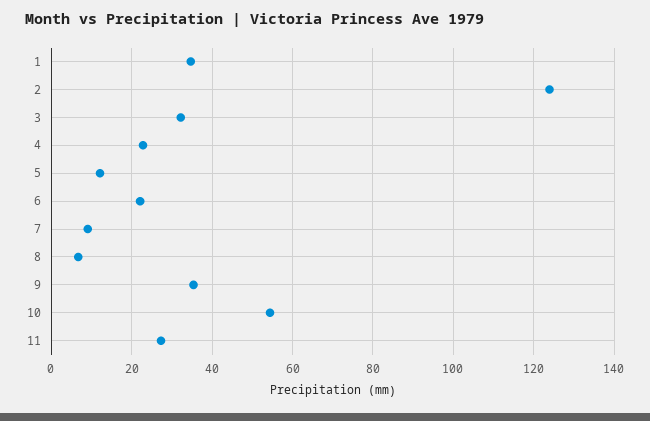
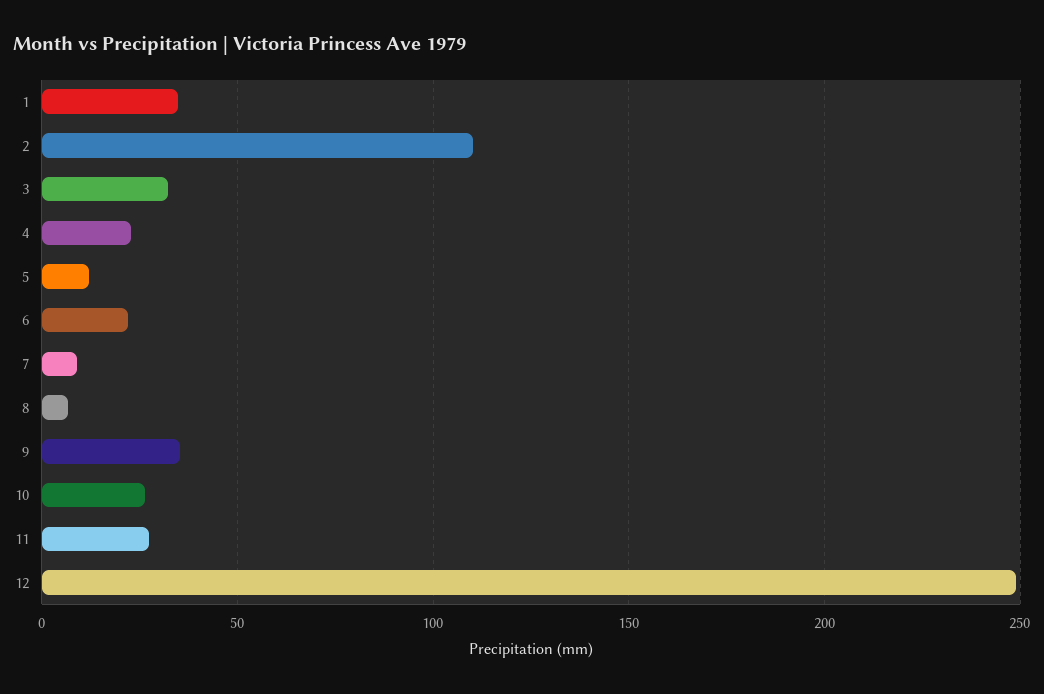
2: 124 -> 110
10: 54 -> 25
12: none -> 250

